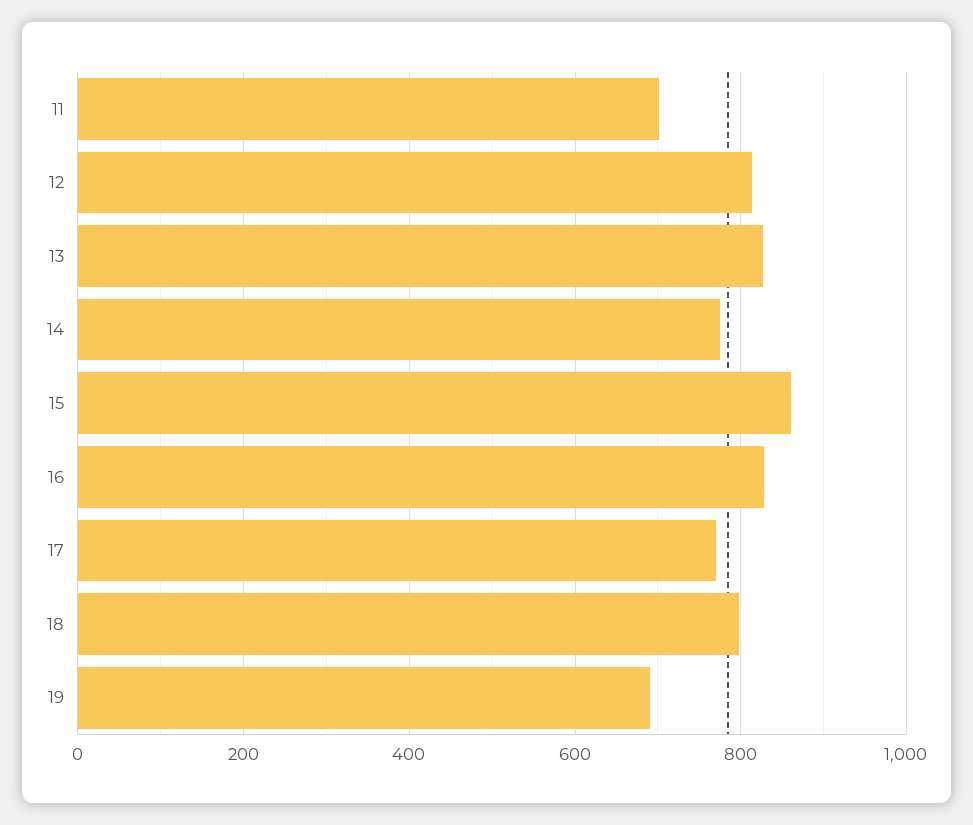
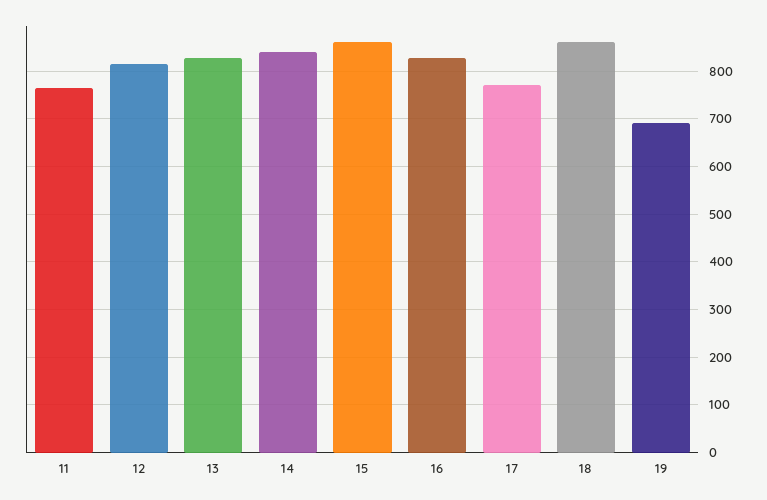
11: 700 -> 760
14: 780 -> 840
18: 800 -> 860

